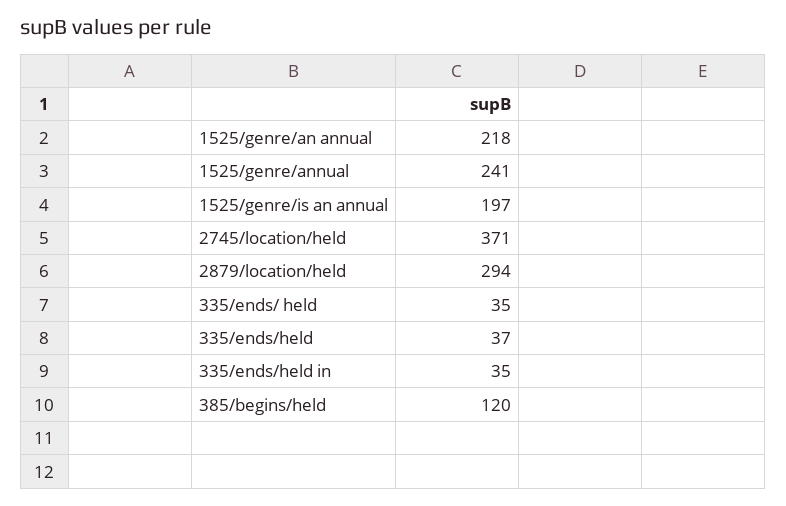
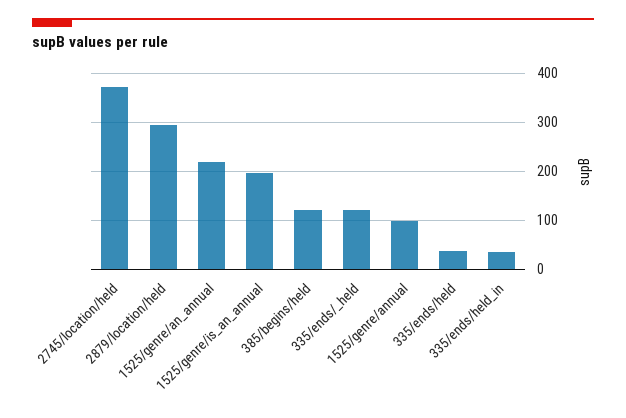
1525/genre/annual: 241 -> 100
335/ends/ held: 35 -> 120

